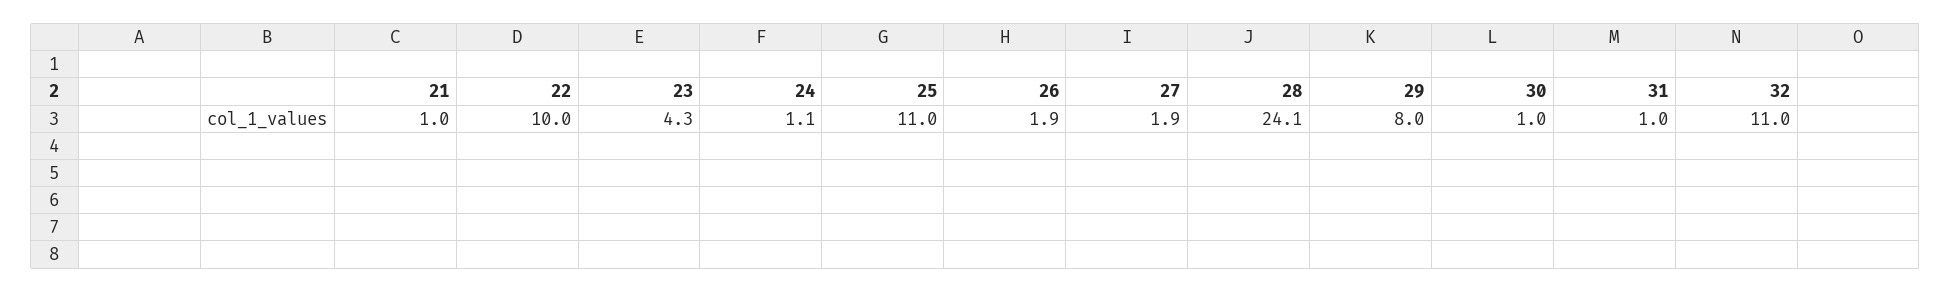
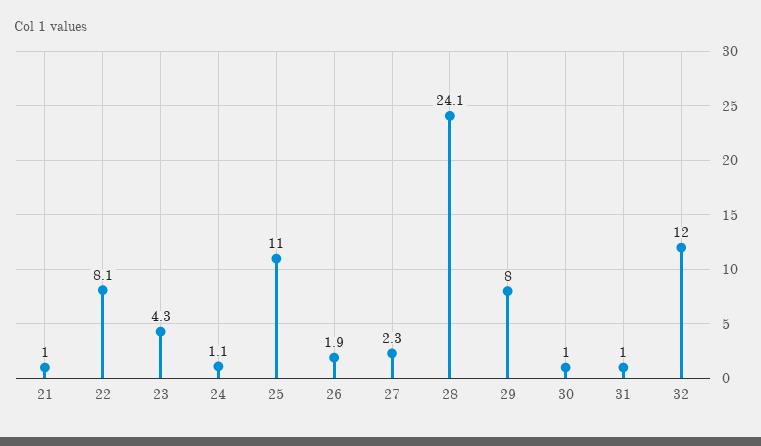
22: 10 -> 8.1
27: 1.9 -> 2.3
32: 11 -> 12

